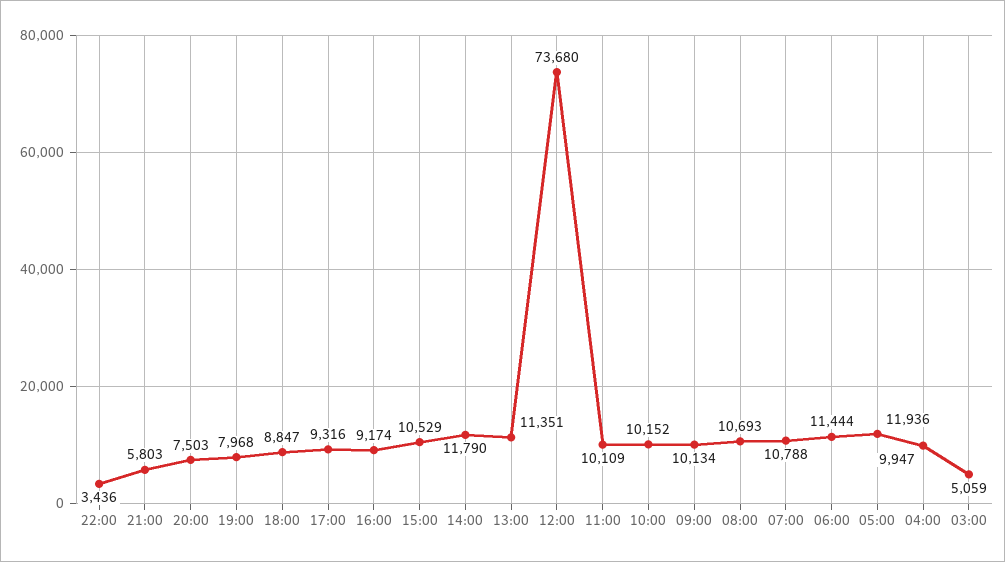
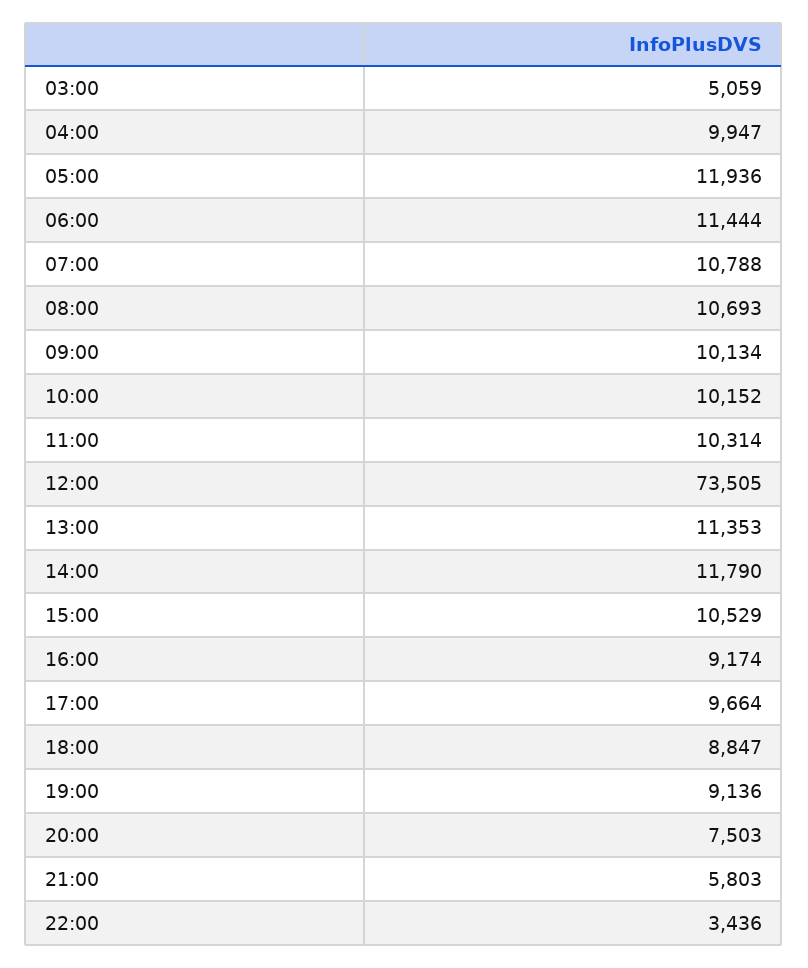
19:00: 7968 -> 9136
17:00: 9316 -> 9664
13:00: 11351 -> 11353
12:00: 73680 -> 73505
11:00: 10109 -> 10314

